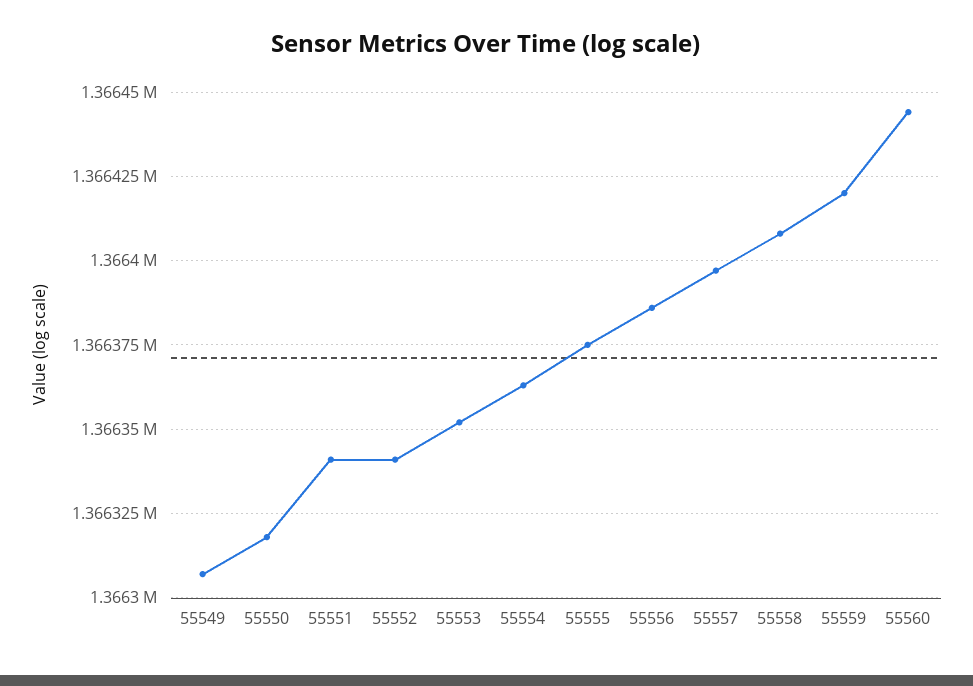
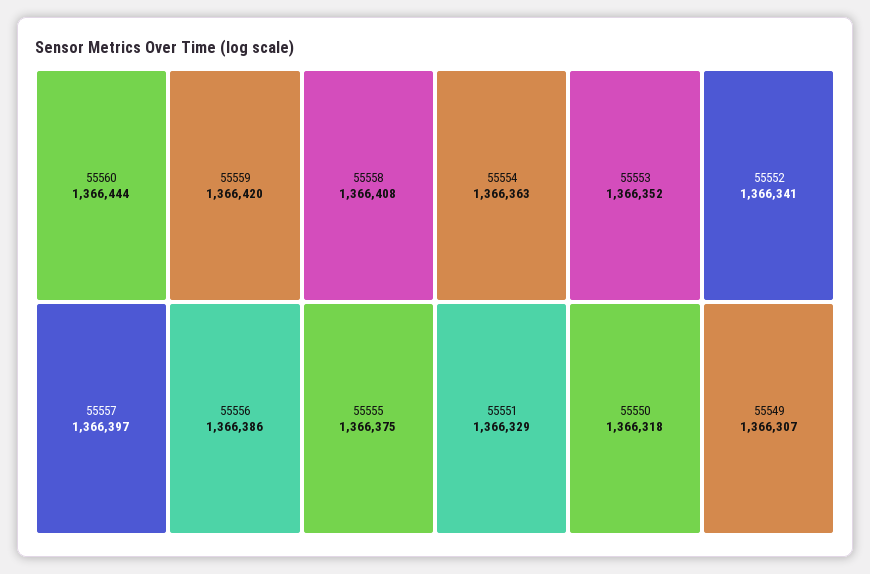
55551: 1366340 -> 1366329

